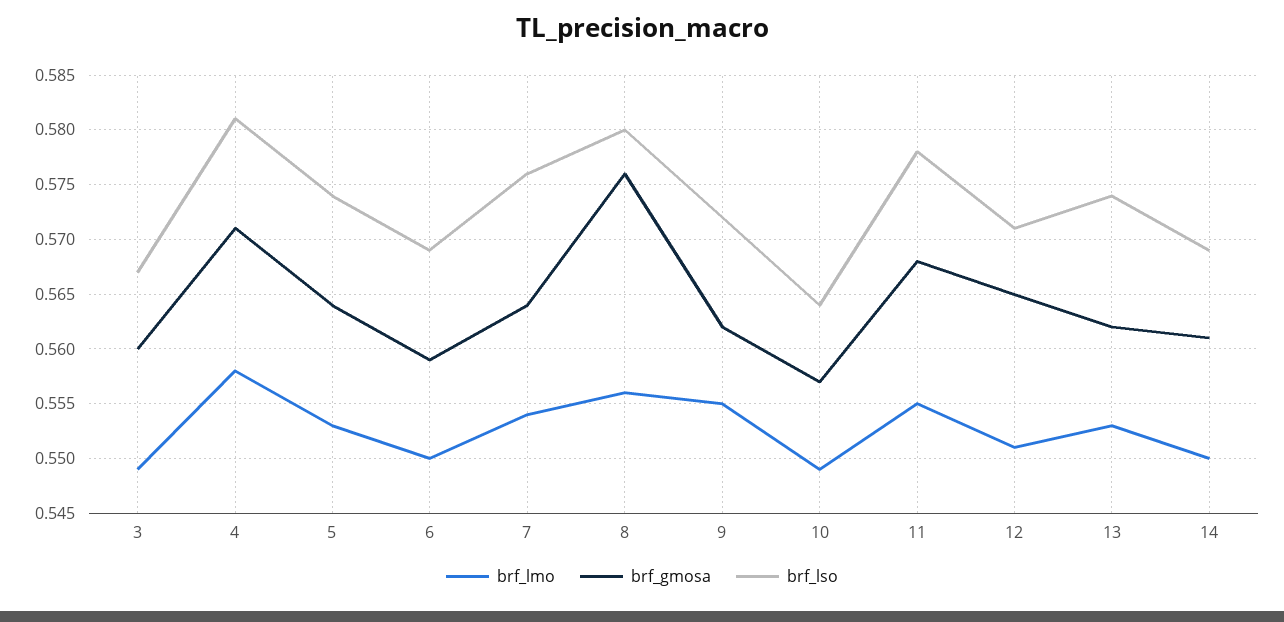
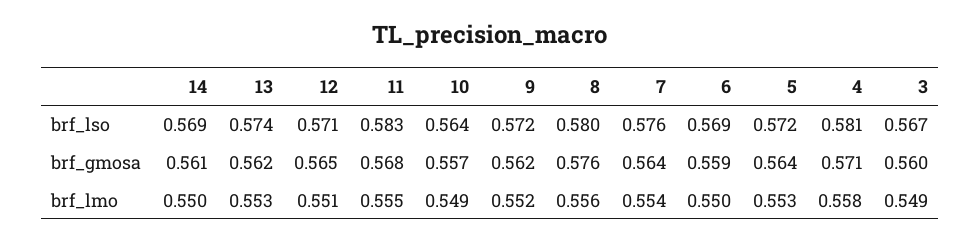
brf_lso, 5: 0.574 -> 0.572
brf_lmo, 9: 0.555 -> 0.552
brf_lso, 11: 0.578 -> 0.583

